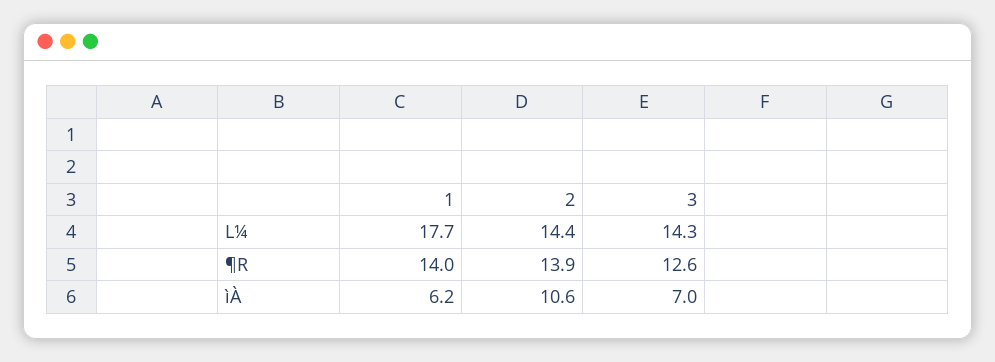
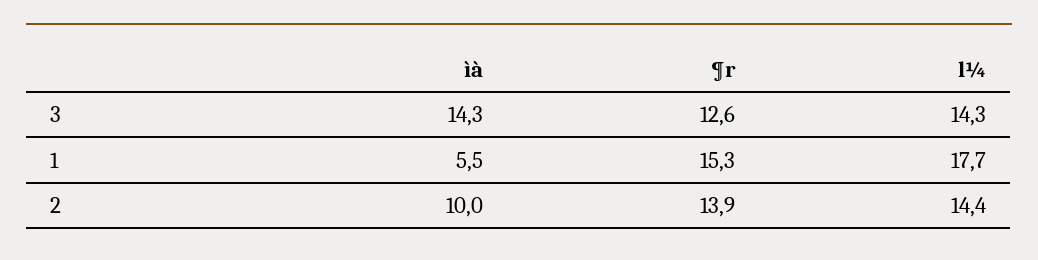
1, ¶R: 14 -> 15.3
1, ìÀ: 6.2 -> 5.5
2, ìÀ: 10.6 -> 10
3, ìÀ: 7 -> 14.3

